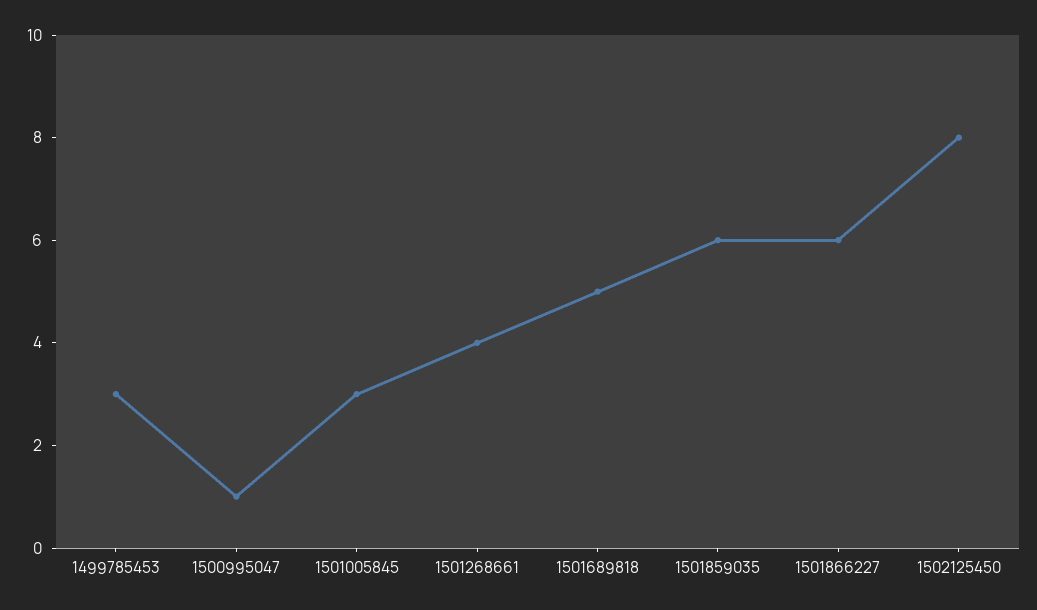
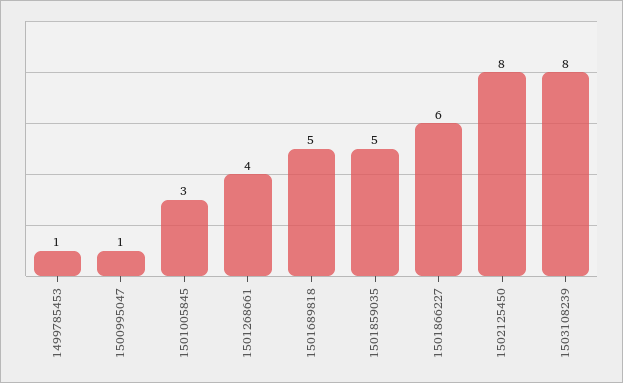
1499785453: 3 -> 1
1501859035: 6 -> 5
1503108239: none -> 8

